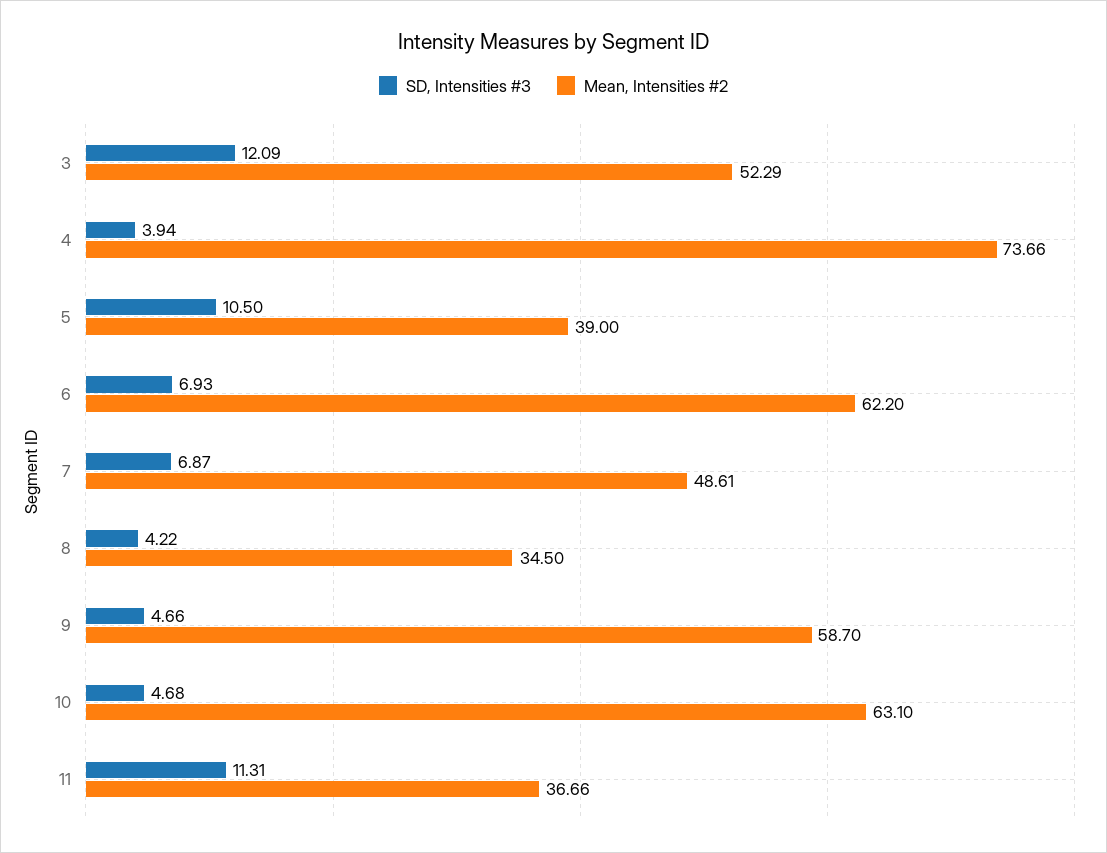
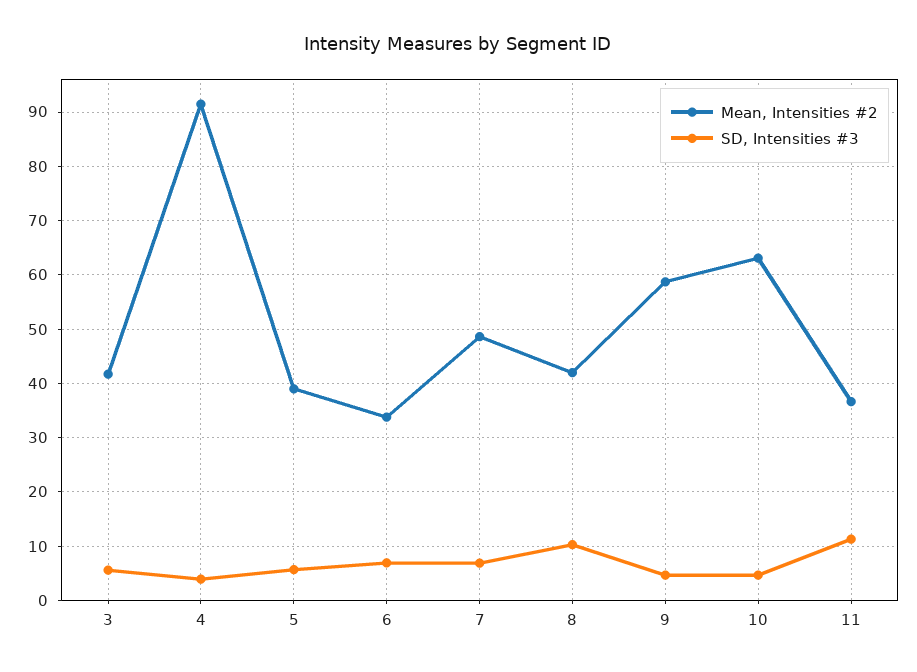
SD, Intensities #3, 3: 12.09 -> 6
Mean, Intensities #2, 3: 52.29 -> 42
Mean, Intensities #2, 4: 73.66 -> 92
SD, Intensities #3, 5: 10.5 -> 6
Mean, Intensities #2, 6: 62.2 -> 34
SD, Intensities #3, 8: 4.22 -> 10
Mean, Intensities #2, 8: 34.5 -> 42

